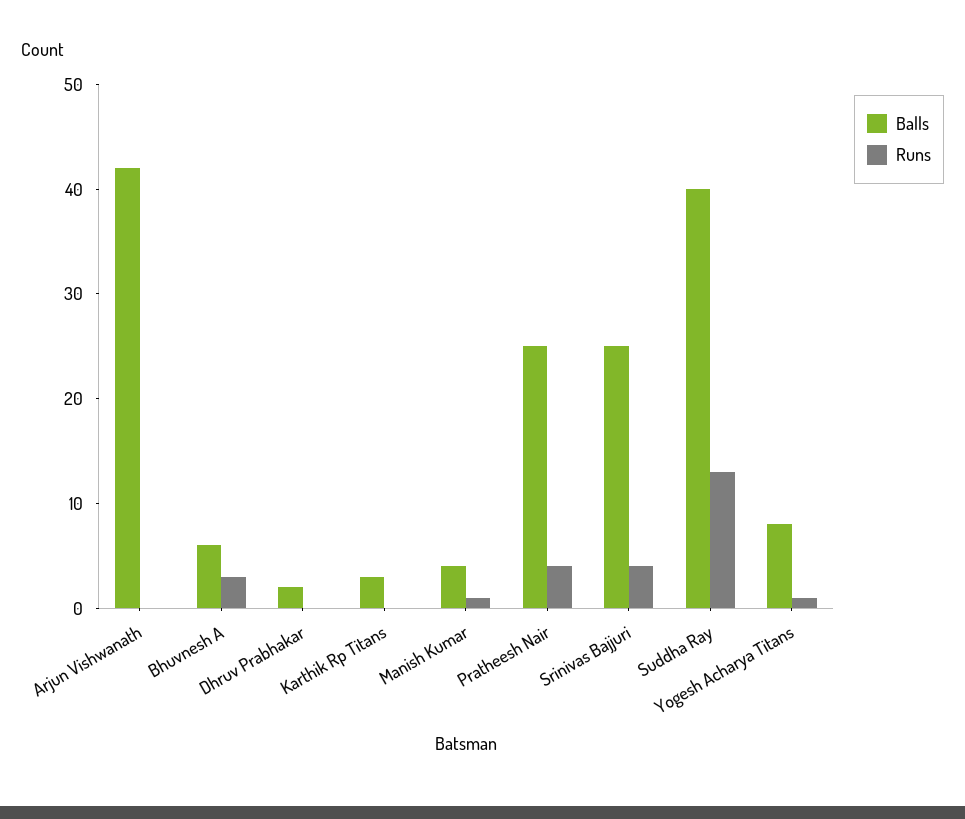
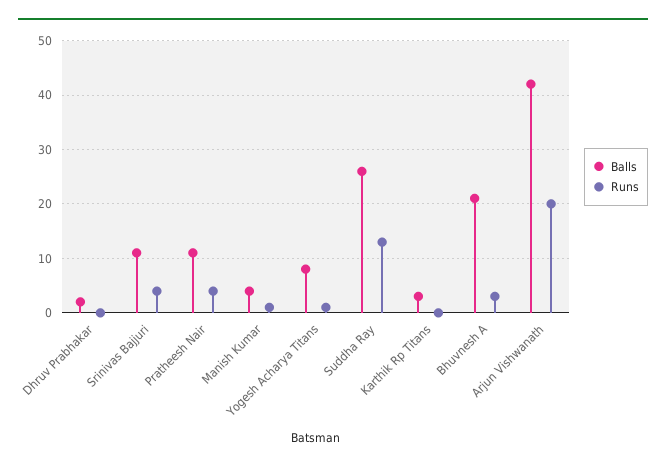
Runs, Arjun Vishwanath: 0 -> 20
Balls, Bhuvnesh A: 6 -> 20
Balls, Pratheesh Nair: 25 -> 10
Balls, Srinivas Bajjuri: 25 -> 10
Balls, Suddha Ray: 40 -> 25

